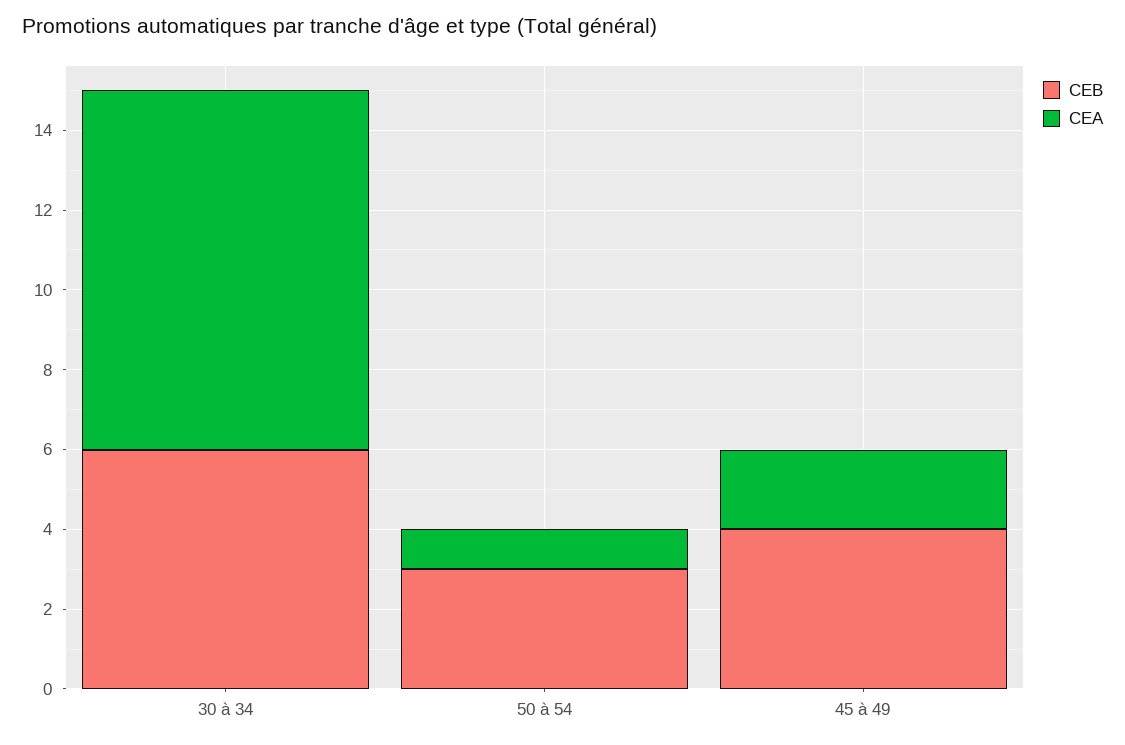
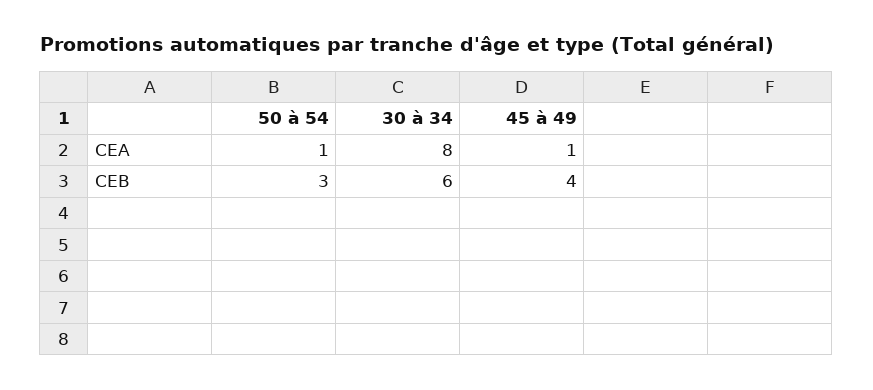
CEA, 30 à 34: 9 -> 8
CEA, 45 à 49: 2 -> 1

